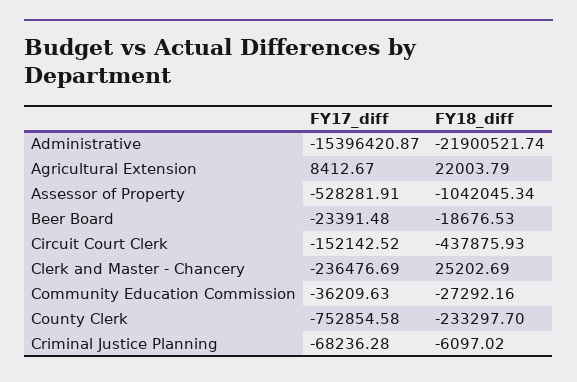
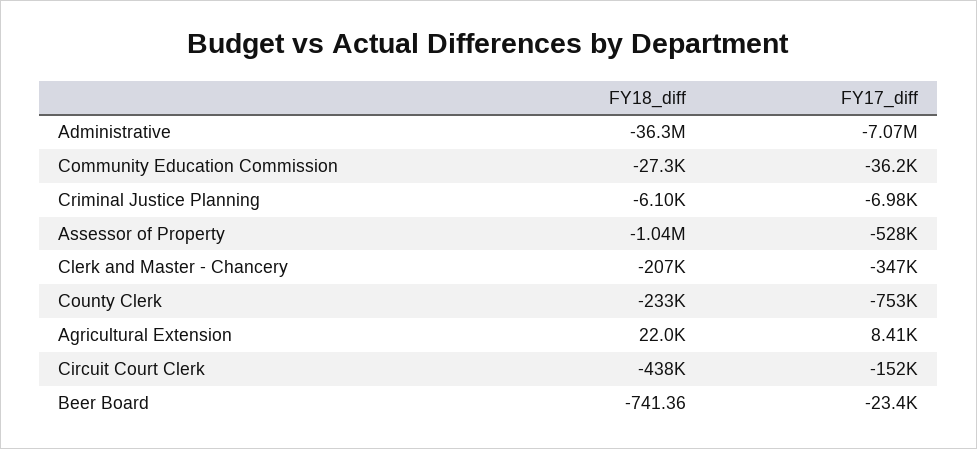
FY17_diff, Administrative: -15396420.87 -> -7070000
FY18_diff, Administrative: -21900521.74 -> -36300000
FY18_diff, Beer Board: -18676.53 -> -741.36
FY17_diff, Clerk and Master - Chancery: -236476.69 -> -347000
FY18_diff, Clerk and Master - Chancery: 25202.69 -> -207000
FY17_diff, Criminal Justice Planning: -68236.28 -> -6980

